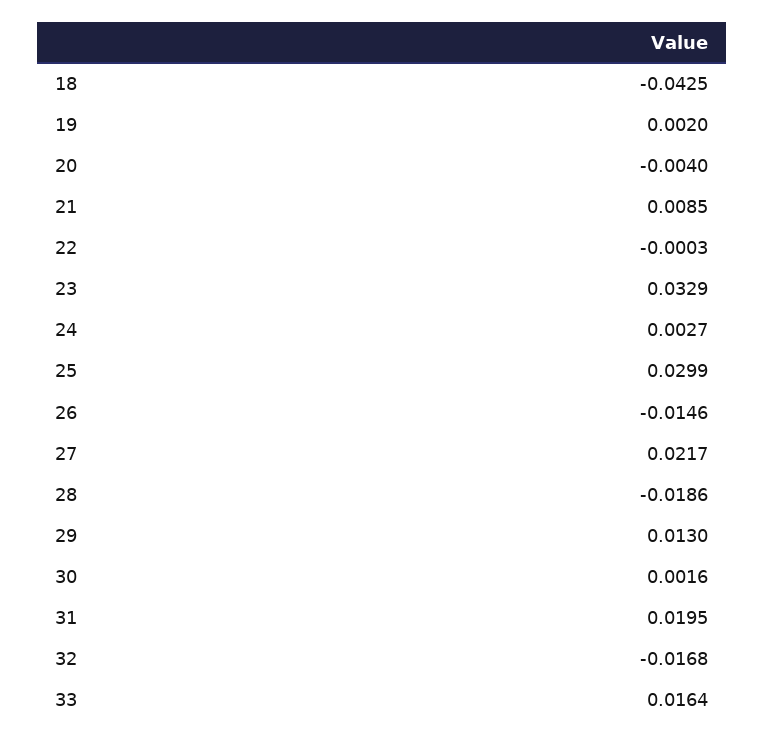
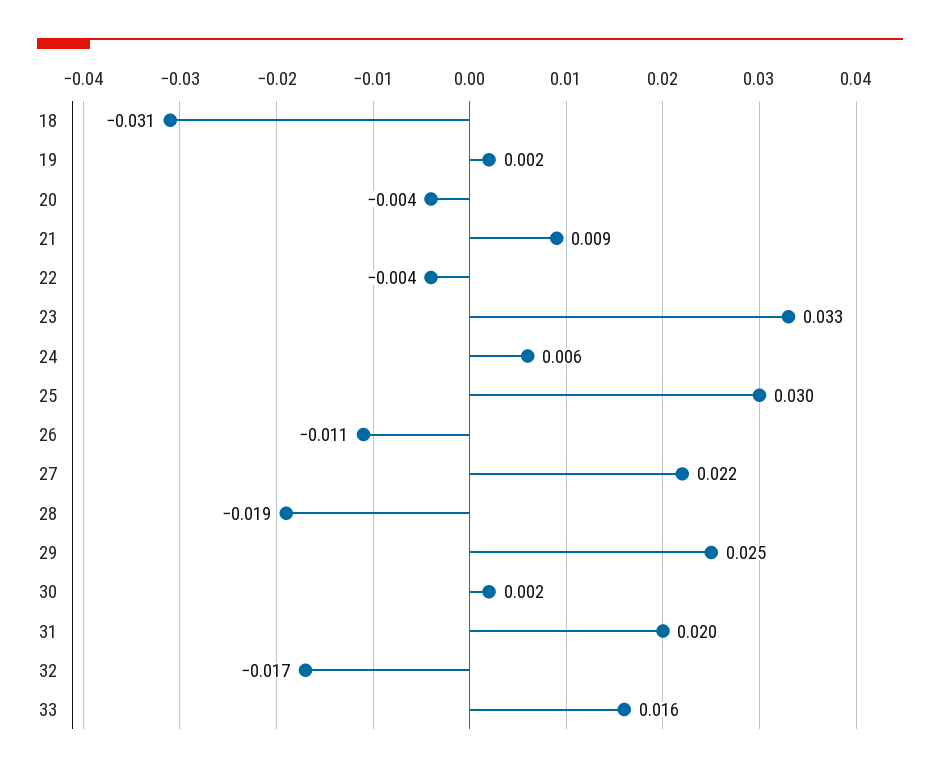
18: -0.0425 -> -0.031
22: -0.0003 -> -0.004
24: 0.0027 -> 0.006
26: -0.0146 -> -0.011
29: 0.013 -> 0.025

